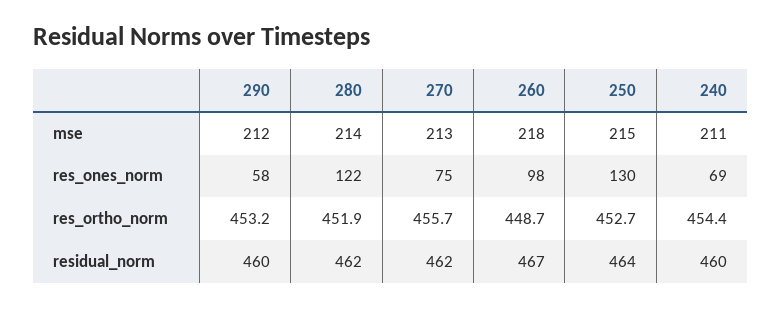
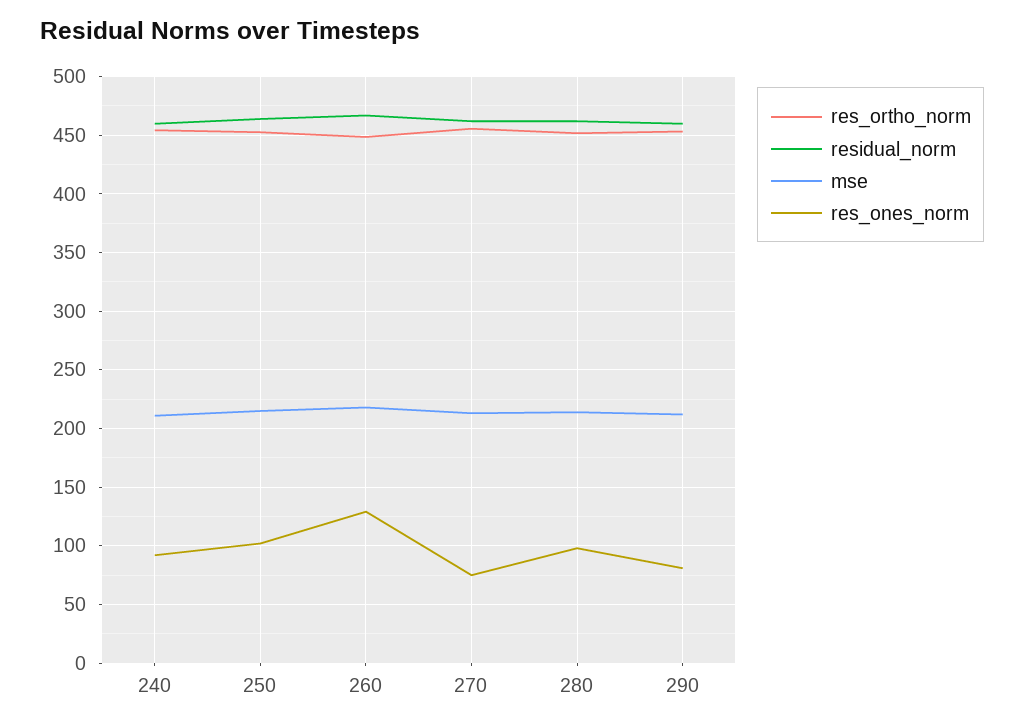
res_ones_norm, 290: 58 -> 80
res_ones_norm, 280: 122 -> 100
res_ones_norm, 260: 98 -> 130
res_ones_norm, 250: 130 -> 100
res_ones_norm, 240: 69 -> 90

